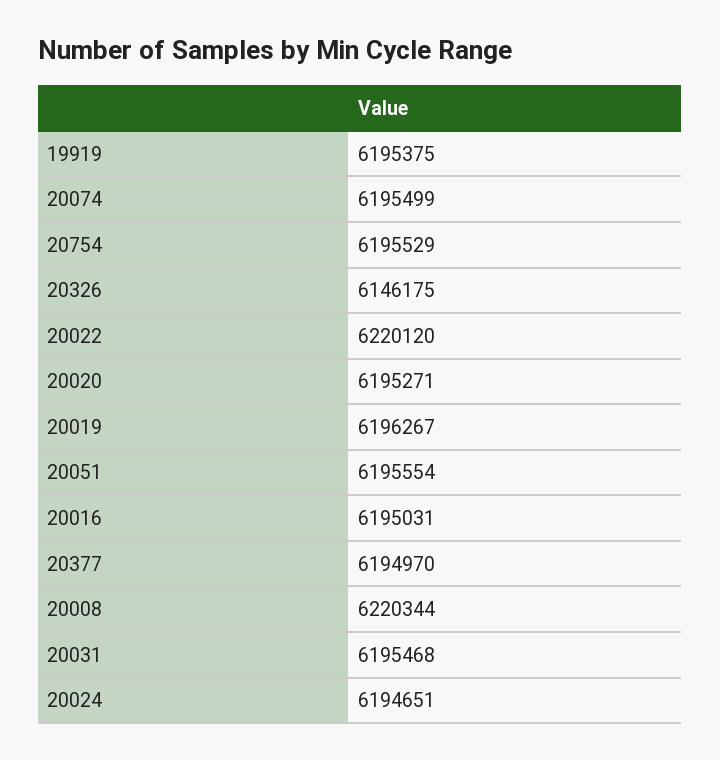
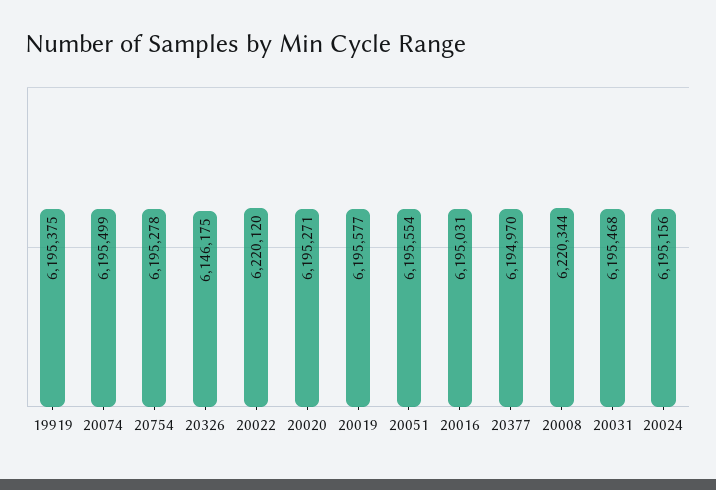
20754: 6195529 -> 6195278
20019: 6196267 -> 6195577
20024: 6194651 -> 6195156

